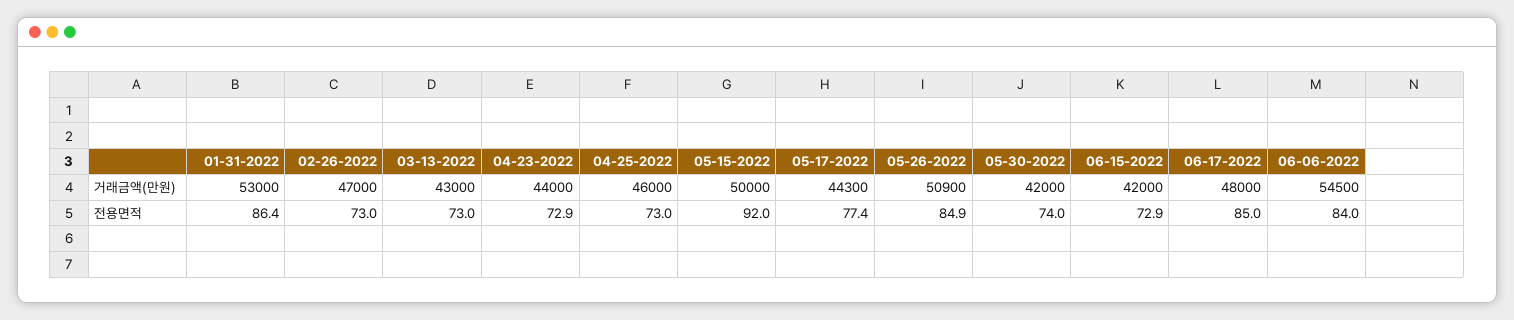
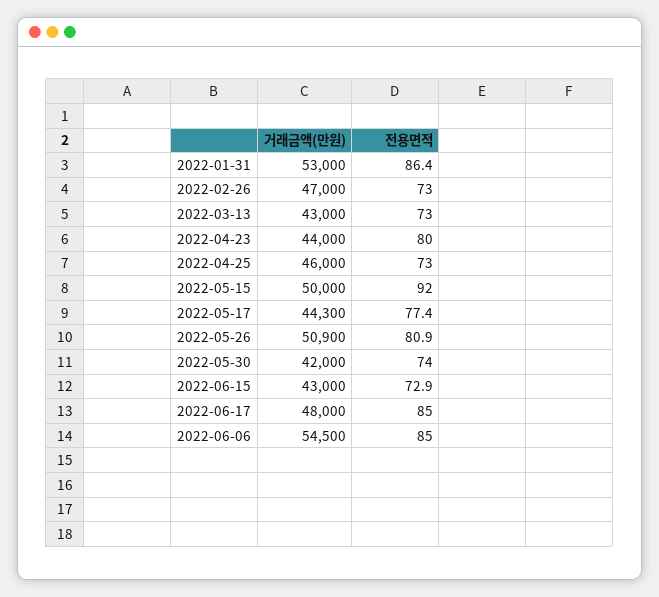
06-15-2022, 거래금액(만원): 42000 -> 43000
04-23-2022, 전용면적: 72.9 -> 80
05-26-2022, 전용면적: 84.9 -> 80.9
06-06-2022, 전용면적: 84 -> 85

